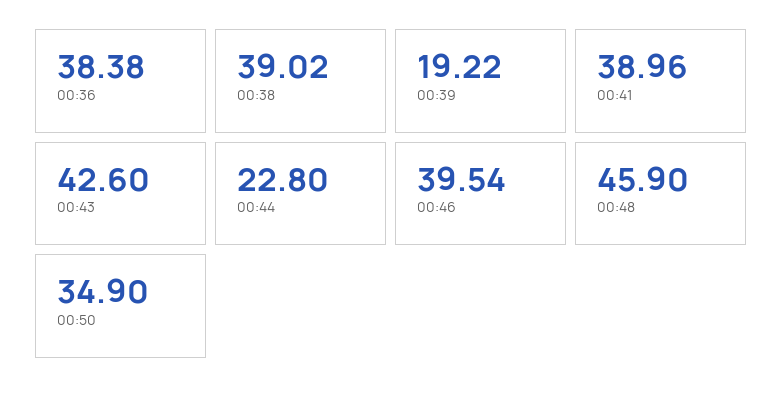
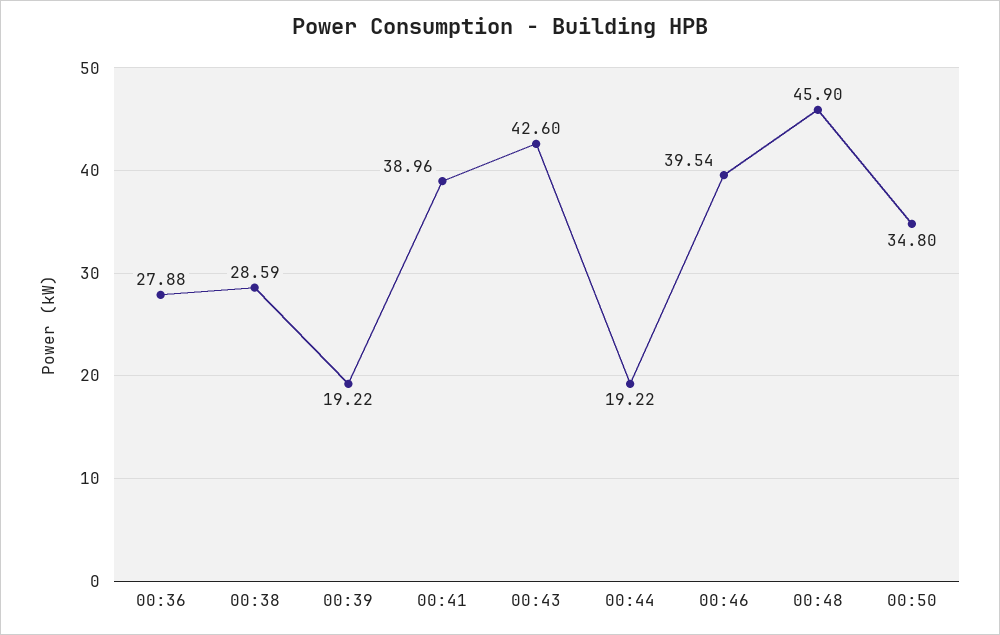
00:36: 38.38 -> 27.88
00:38: 39.02 -> 28.59
00:44: 22.8 -> 19.22
00:50: 34.9 -> 34.8

